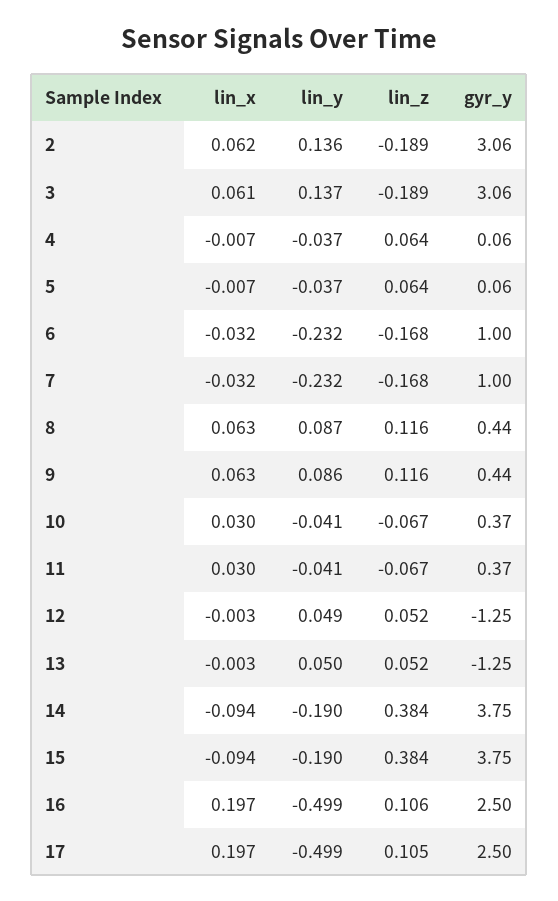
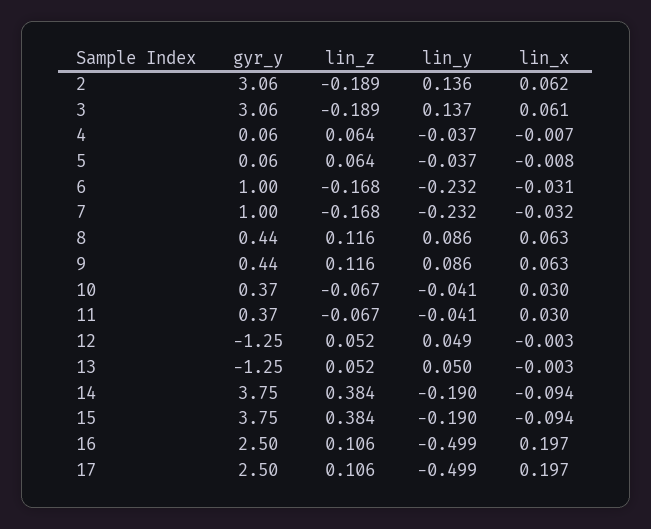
lin_x, 5: -0.007 -> -0.008
lin_x, 6: -0.032 -> -0.031
lin_y, 8: 0.087 -> 0.086
lin_z, 17: 0.105 -> 0.106

